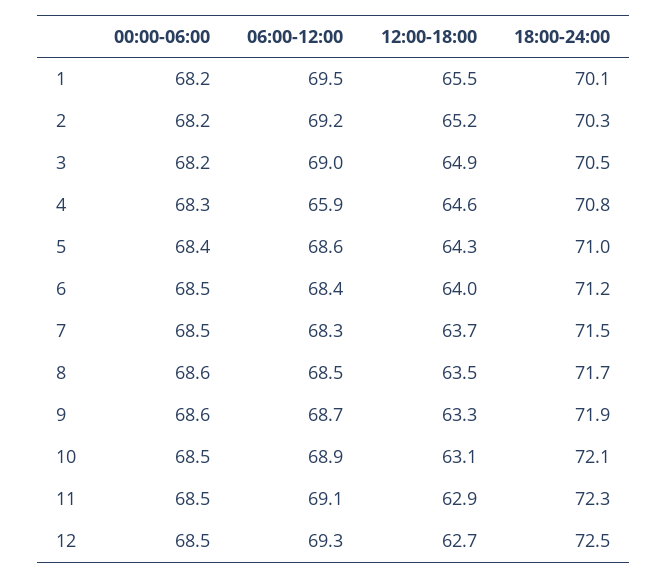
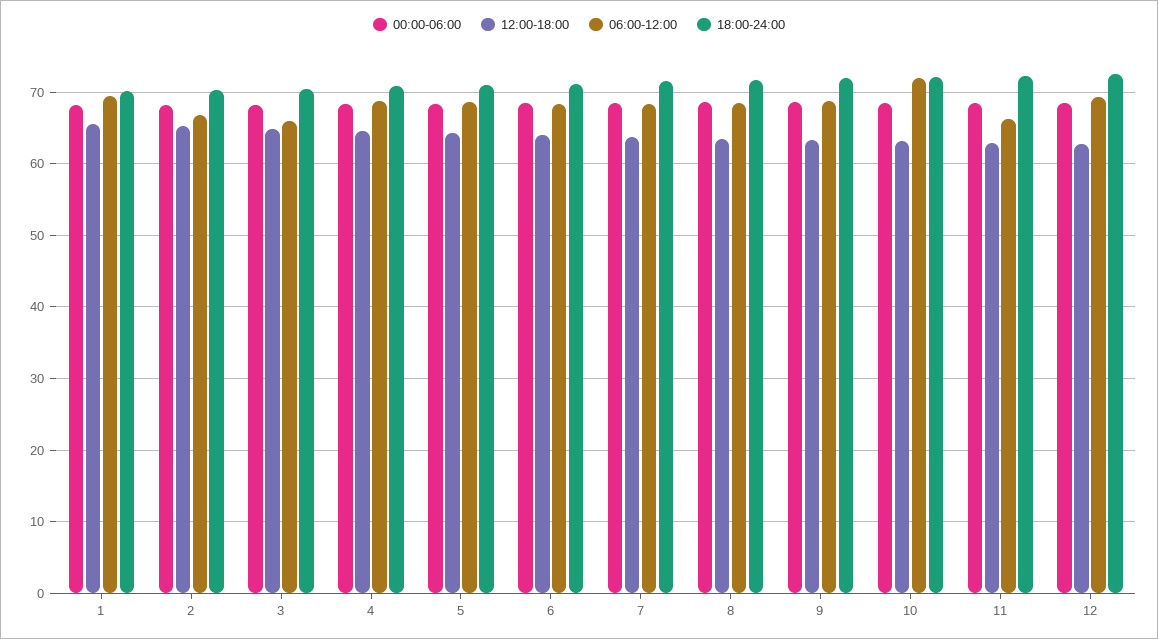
06:00-12:00, 2: 69.2 -> 67
06:00-12:00, 3: 69 -> 66
06:00-12:00, 4: 65.9 -> 69
06:00-12:00, 10: 68.9 -> 72
06:00-12:00, 11: 69.1 -> 66

